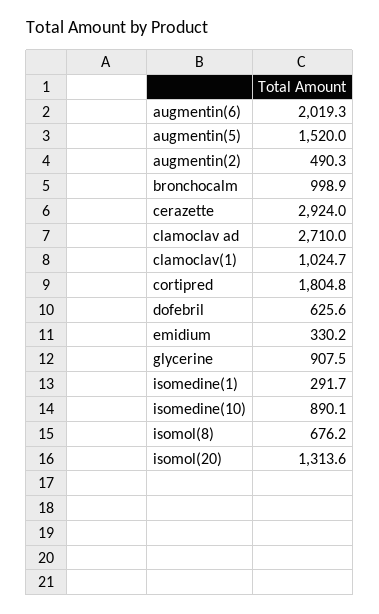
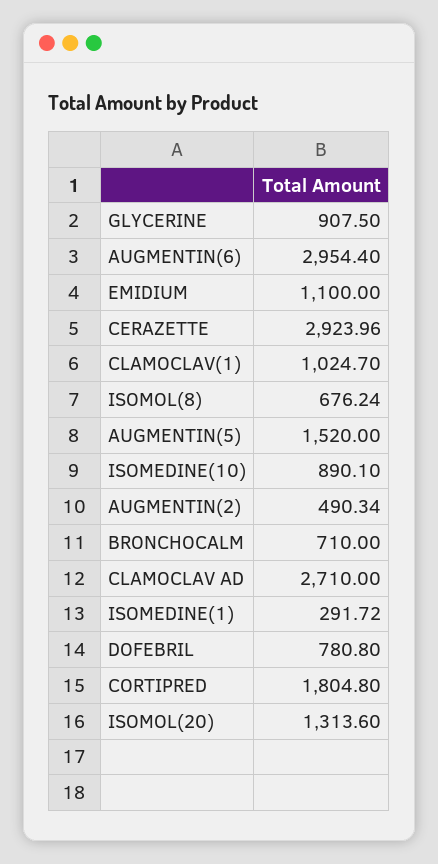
augmentin(6): 2019.3 -> 2954.4
bronchocalm: 998.9 -> 710
dofebril: 625.6 -> 780.8
emidium: 330.2 -> 1100

